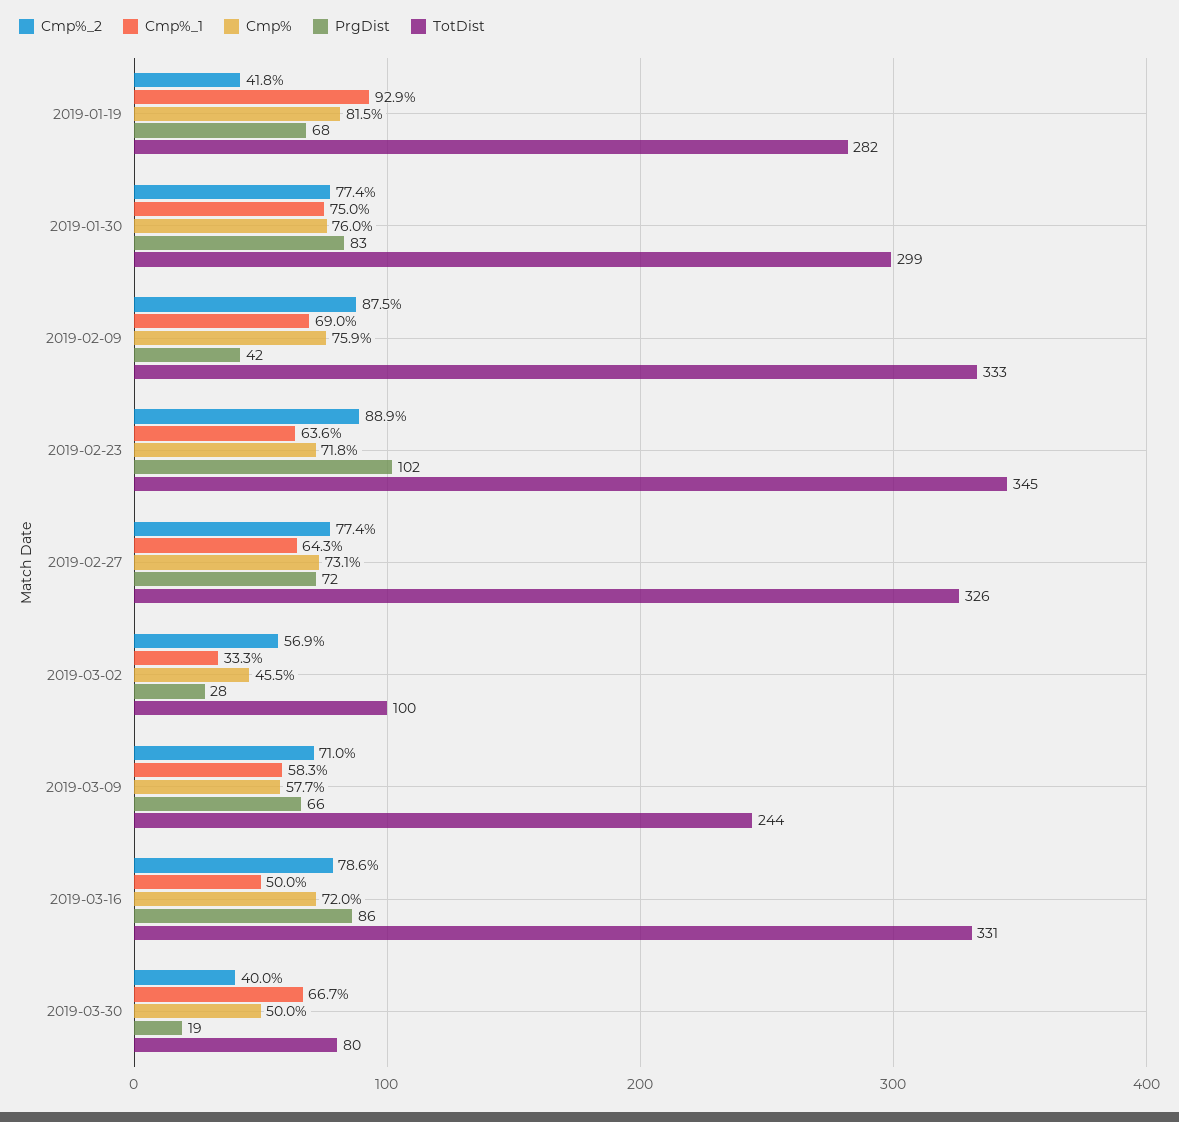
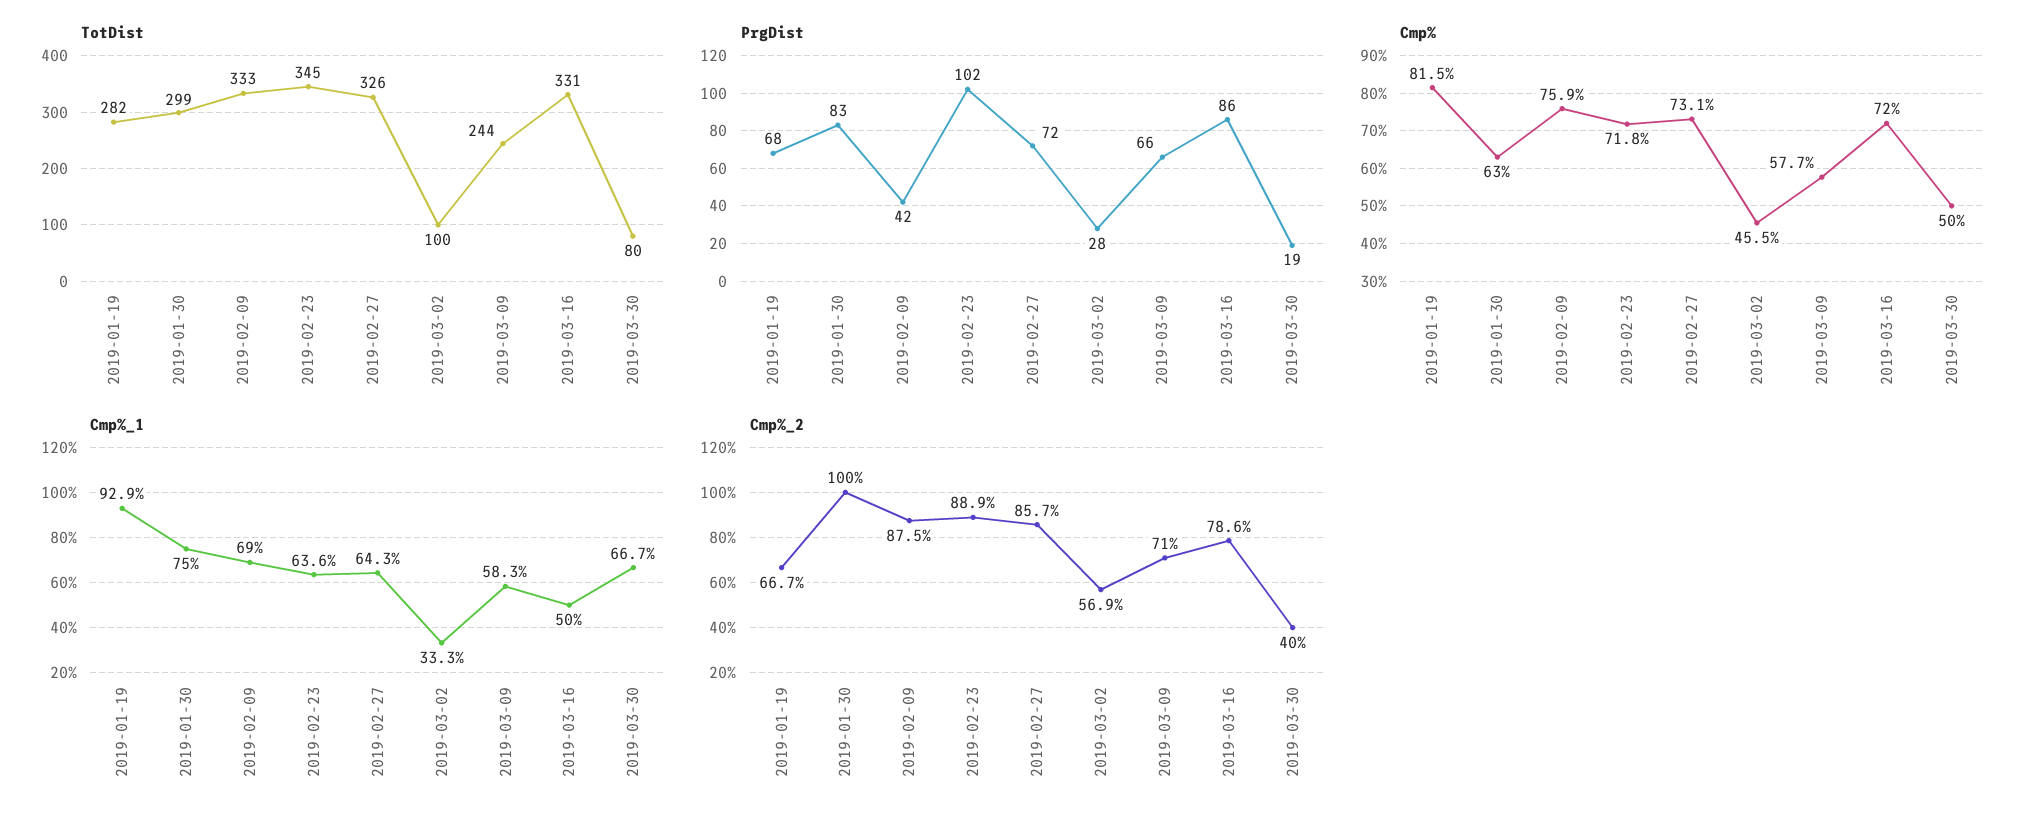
Cmp%_2, 2019-01-19: 41.8 -> 66.7
Cmp%_2, 2019-01-30: 77.4 -> 100
Cmp%, 2019-01-30: 76 -> 63
Cmp%_2, 2019-02-27: 77.4 -> 85.7

